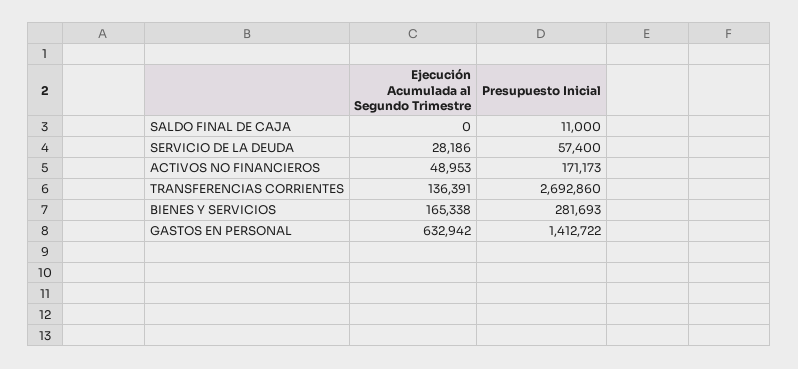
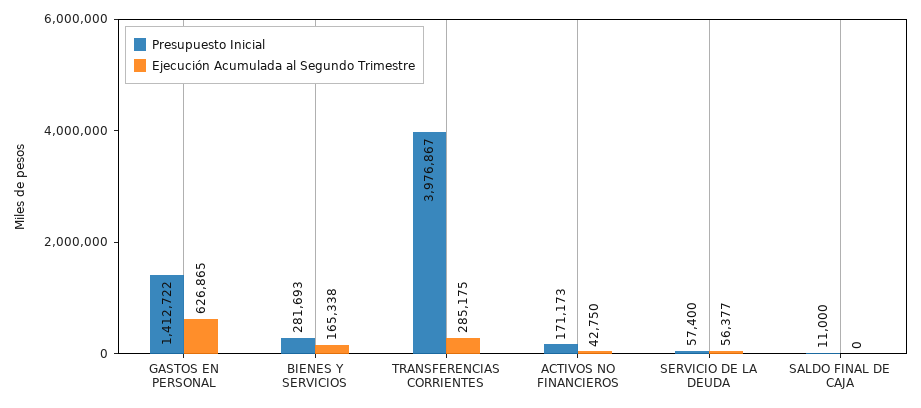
Ejecución Acumulada al Segundo Trimestre, SERVICIO DE LA DEUDA: 28186 -> 56377
Ejecución Acumulada al Segundo Trimestre, ACTIVOS NO FINANCIEROS: 48953 -> 42750
Ejecución Acumulada al Segundo Trimestre, TRANSFERENCIAS CORRIENTES: 136391 -> 285175
Presupuesto Inicial, TRANSFERENCIAS CORRIENTES: 2692860 -> 3976867
Ejecución Acumulada al Segundo Trimestre, GASTOS EN PERSONAL: 632942 -> 626865

